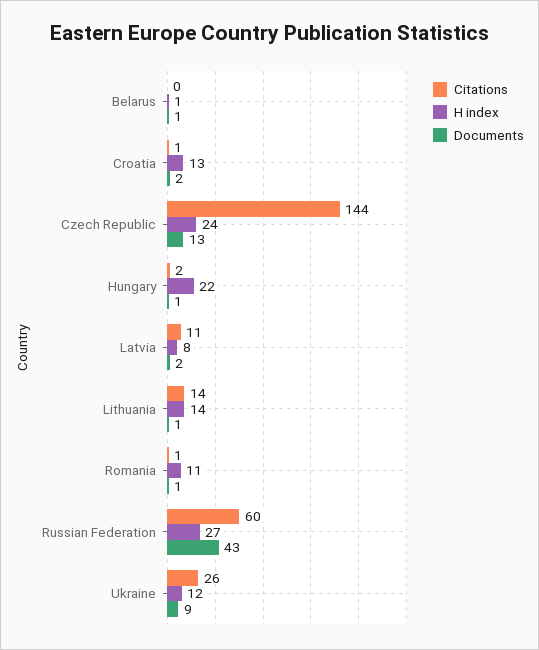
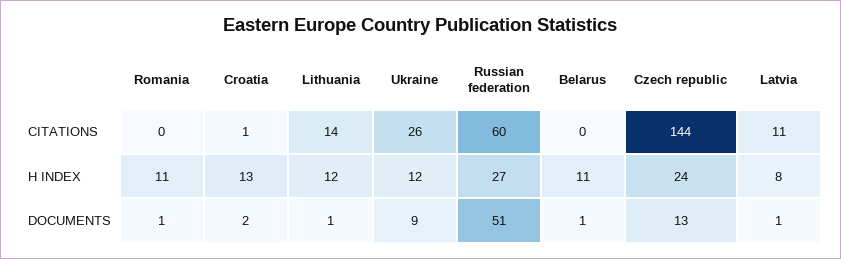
H index, Belarus: 1 -> 11
Citations, Hungary: 2 -> none
H index, Hungary: 22 -> none
Documents, Hungary: 1 -> none
Documents, Latvia: 2 -> 1
H index, Lithuania: 14 -> 12
Citations, Romania: 1 -> 0
Documents, Russian Federation: 43 -> 51

